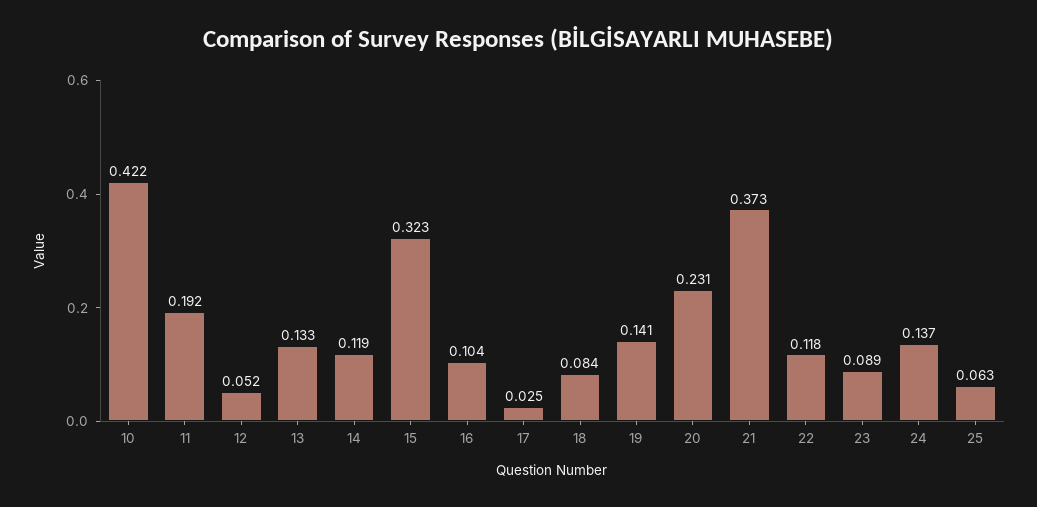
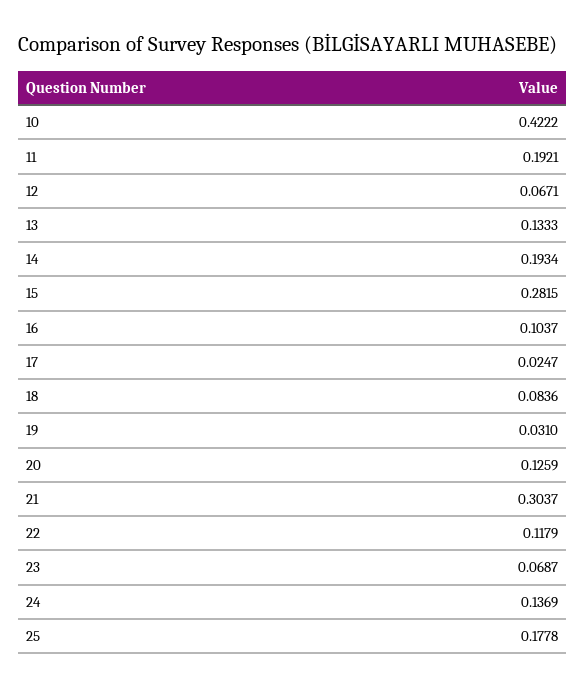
12: 0.052 -> 0.0671
14: 0.119 -> 0.1934
15: 0.323 -> 0.2815
19: 0.141 -> 0.031
20: 0.231 -> 0.1259
21: 0.373 -> 0.3037
23: 0.089 -> 0.0687
25: 0.063 -> 0.1778

